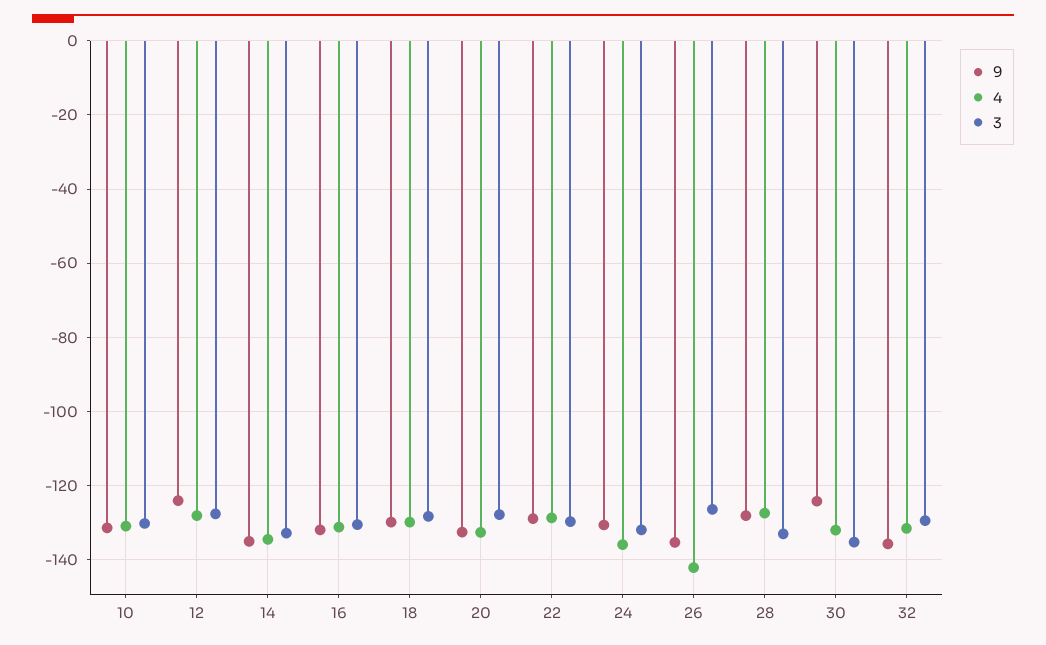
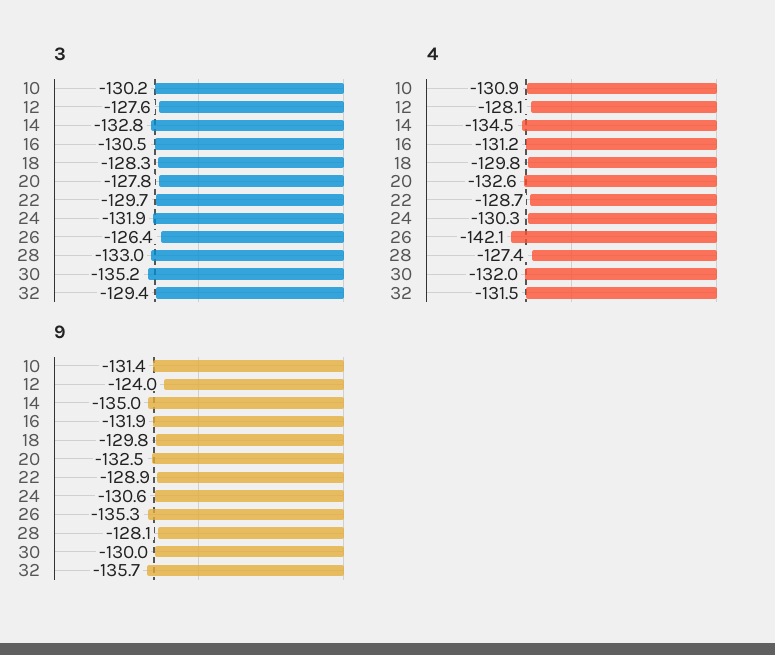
4, 24: -136 -> -130.3
9, 30: -124 -> -130

